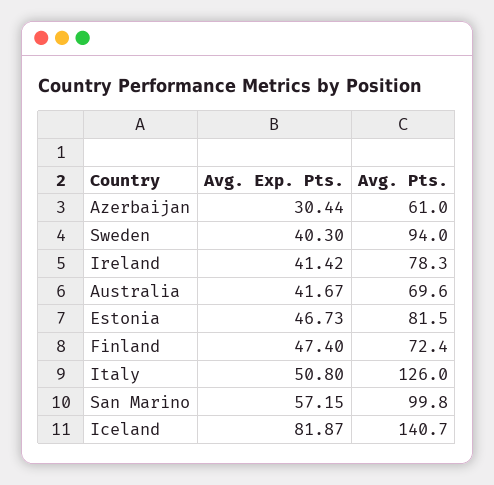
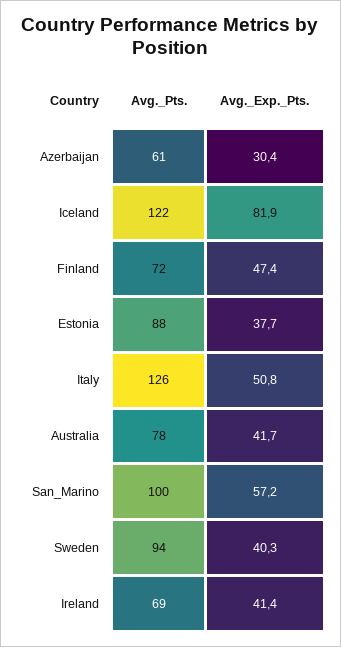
Avg. Pts., Ireland: 78.3 -> 69
Avg. Pts., Australia: 69.6 -> 78
Avg. Exp. Pts., Estonia: 46.73 -> 37.7
Avg. Pts., Estonia: 81.5 -> 88
Avg. Pts., Iceland: 140.7 -> 122

